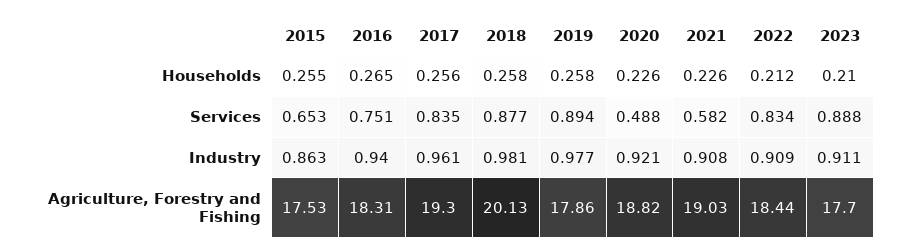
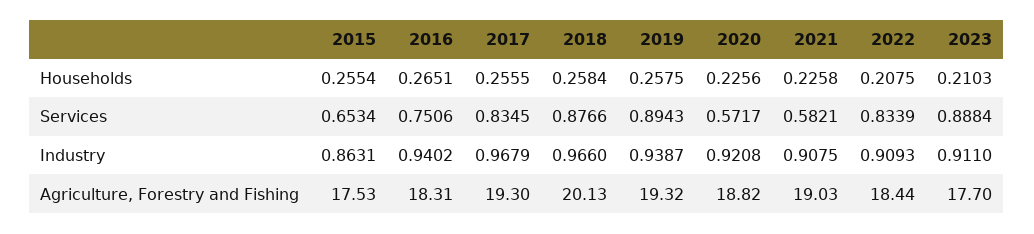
2022, Households: 0.212 -> 0.2075
2020, Services: 0.488 -> 0.5717
2017, Industry: 0.961 -> 0.9679
2018, Industry: 0.981 -> 0.966
2019, Industry: 0.977 -> 0.9387
2019, Agriculture, Forestry and Fishing: 17.86 -> 19.32

